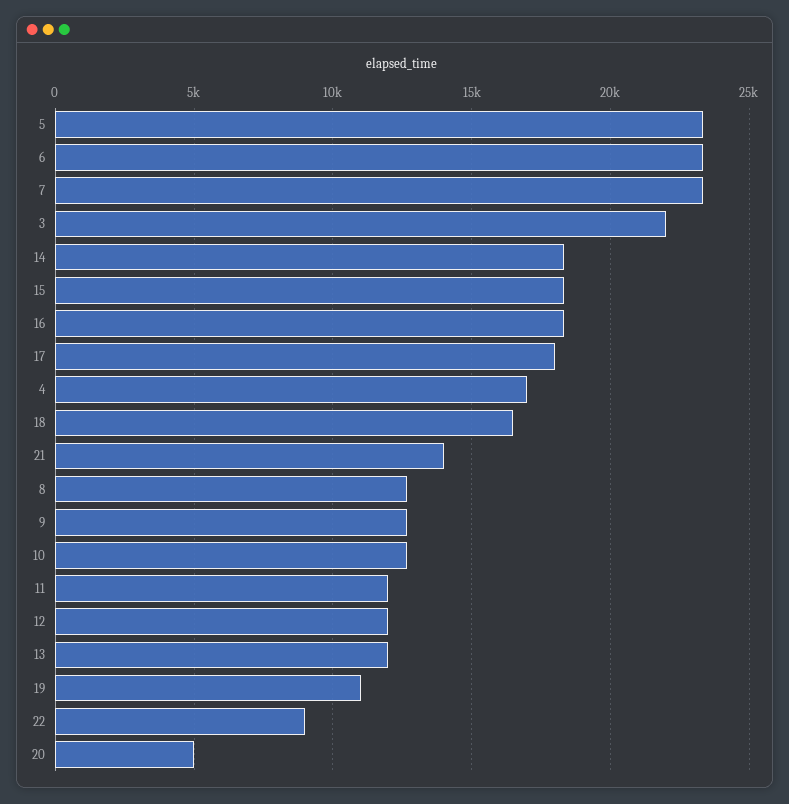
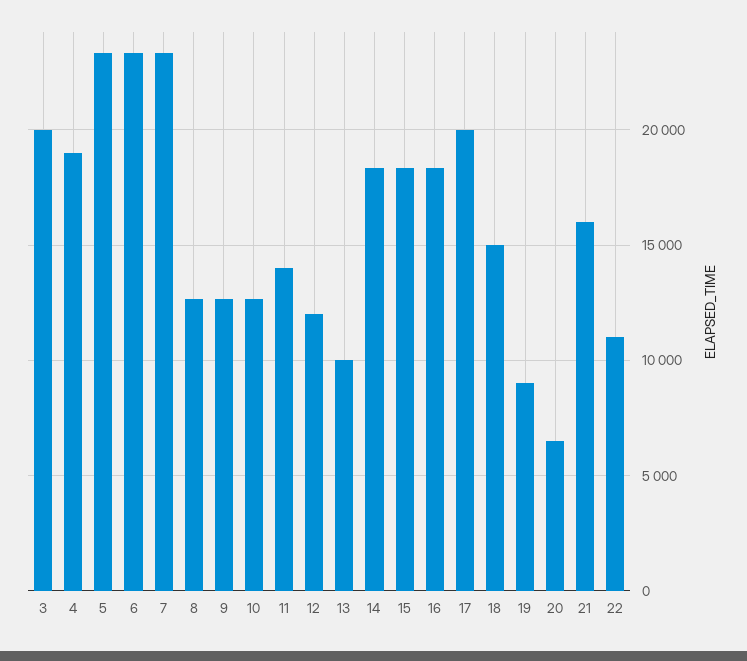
3: 22000 -> 20000
17: 18000 -> 20000
4: 17000 -> 19000
18: 16500 -> 15000
21: 14000 -> 16000
11: 12000 -> 14000
13: 12000 -> 10000
19: 11000 -> 9000
22: 9000 -> 11000
20: 5000 -> 6500

